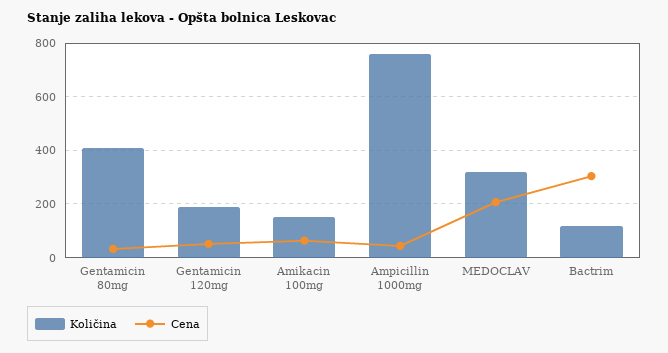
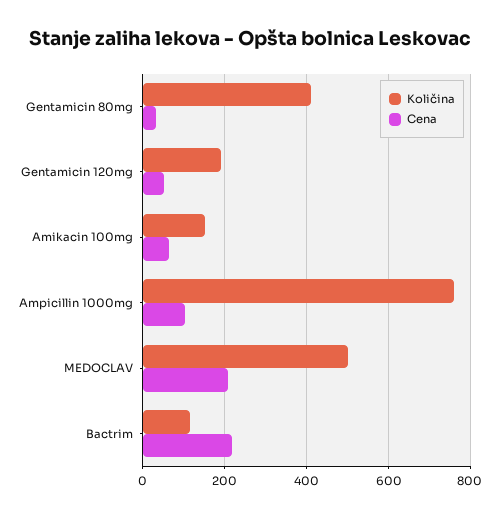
Cena, Ampicillin 1000mg: 50 -> 100
Količina, MEDOCLAV: 325 -> 500
Cena, Bactrim: 300 -> 220

